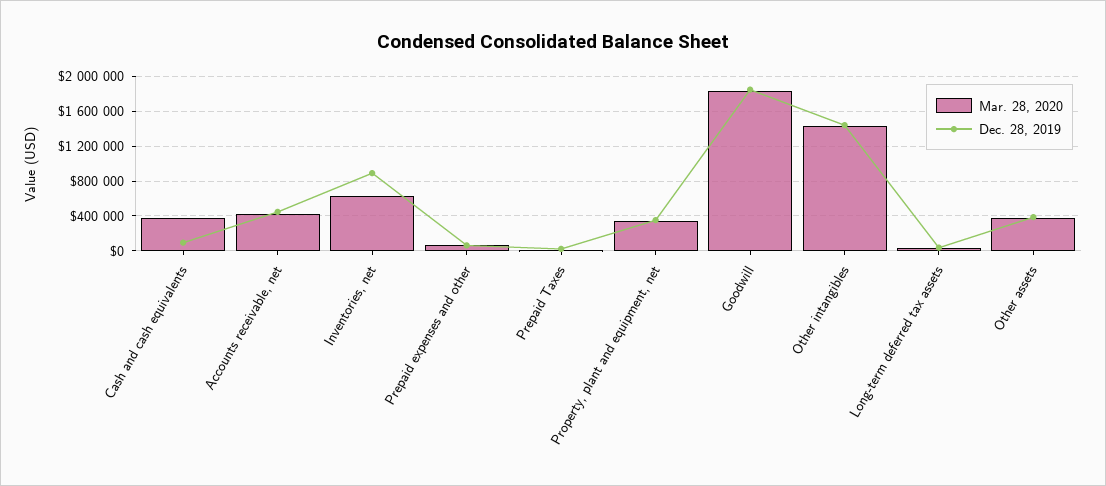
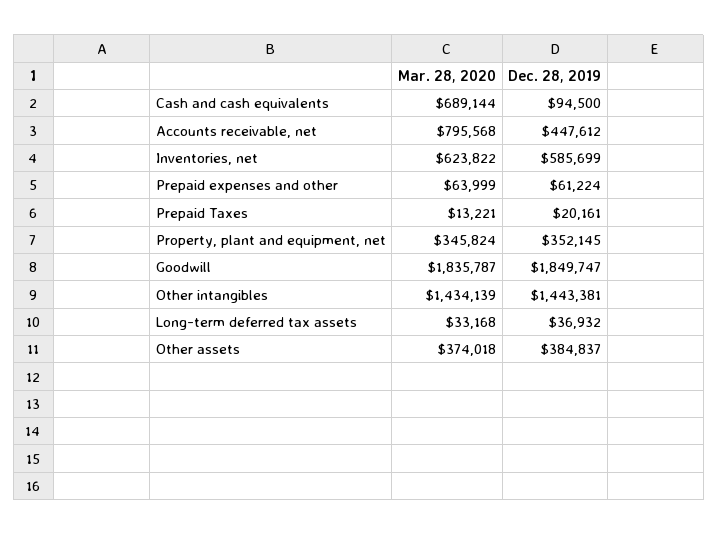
Mar. 28, 2020, Cash and cash equivalents: 400000 -> 689144
Mar. 28, 2020, Accounts receivable, net: 400000 -> 795568
Dec. 28, 2019, Inventories, net: 900000 -> 585699

